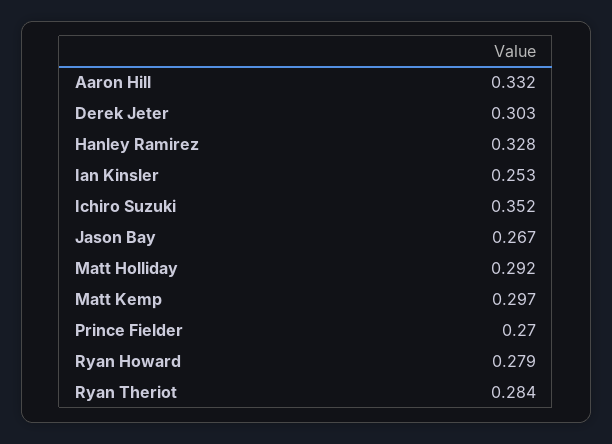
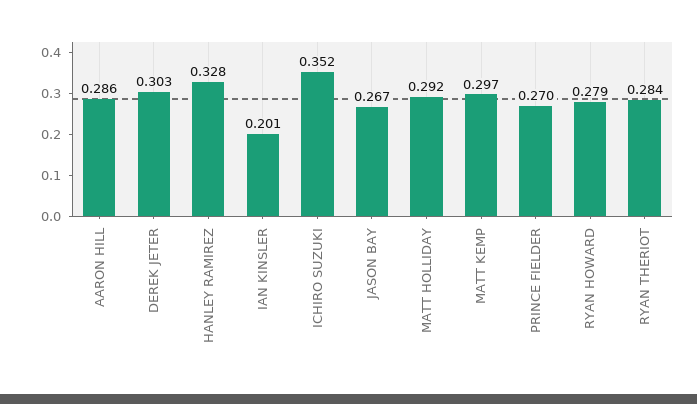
Aaron Hill: 0.332 -> 0.286
Ian Kinsler: 0.253 -> 0.201

